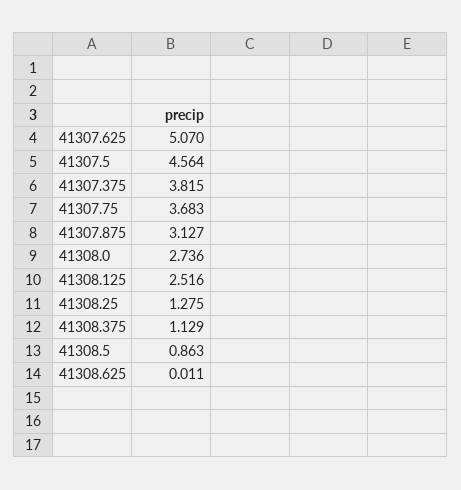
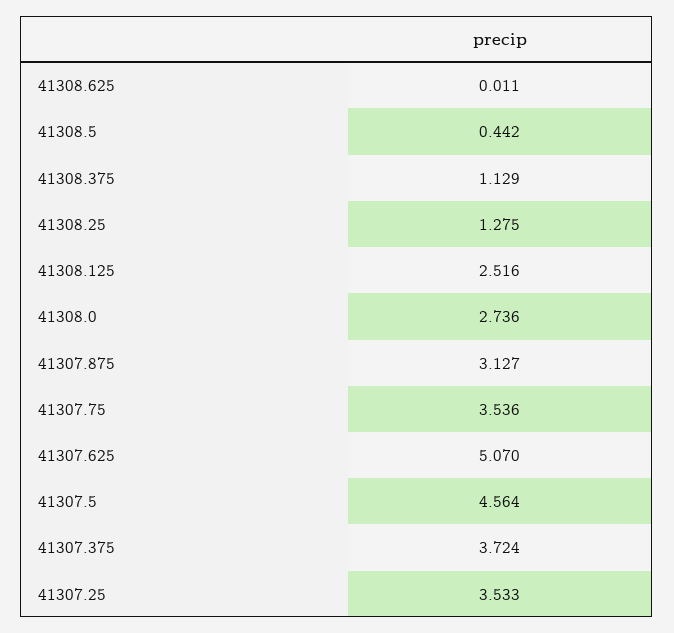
41307.375: 3.815 -> 3.724
41307.75: 3.683 -> 3.536
41308.5: 0.863 -> 0.442
41307.25: none -> 3.533

